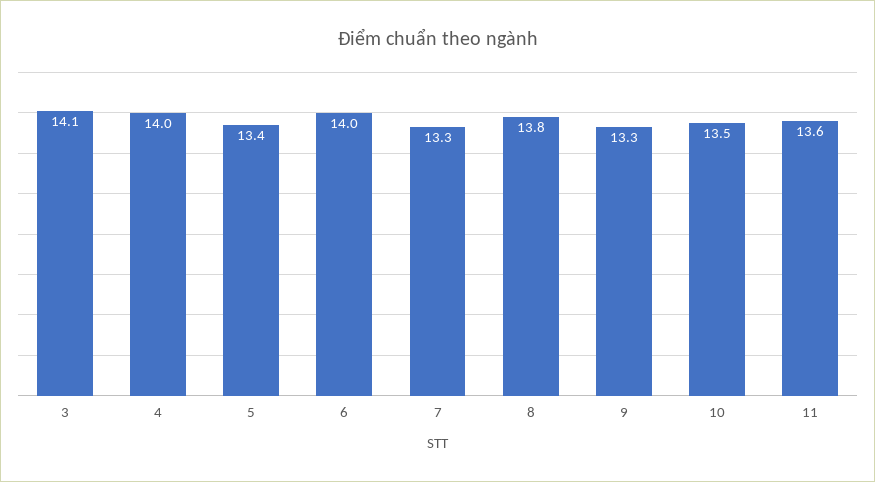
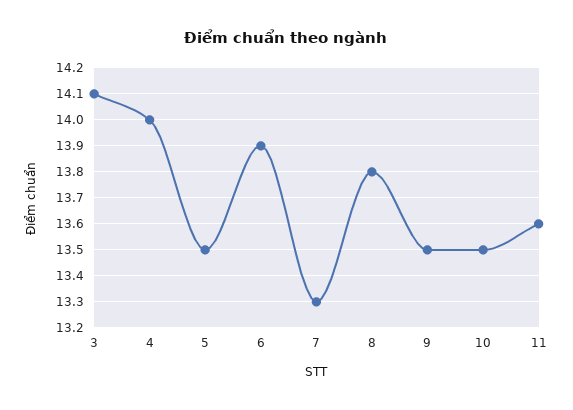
5: 13.4 -> 13.5
6: 14 -> 13.9
9: 13.3 -> 13.5

